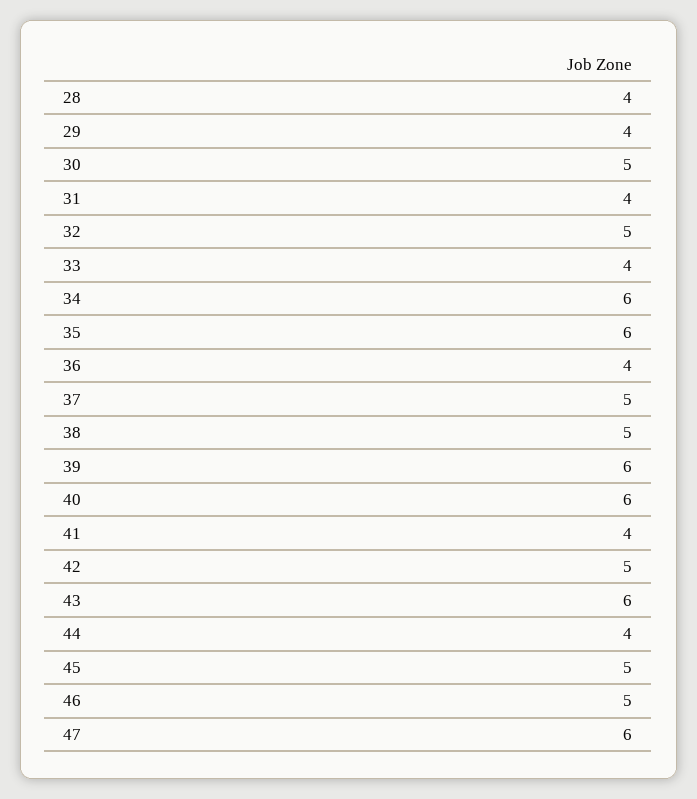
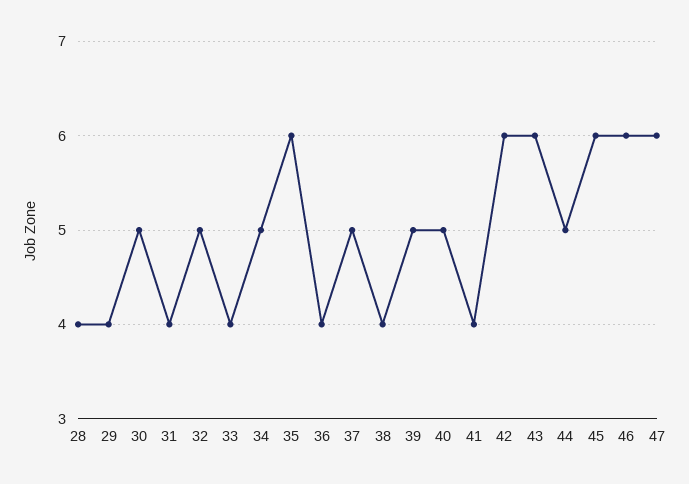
34: 6 -> 5
38: 5 -> 4
39: 6 -> 5
40: 6 -> 5
42: 5 -> 6
44: 4 -> 5
45: 5 -> 6
46: 5 -> 6

